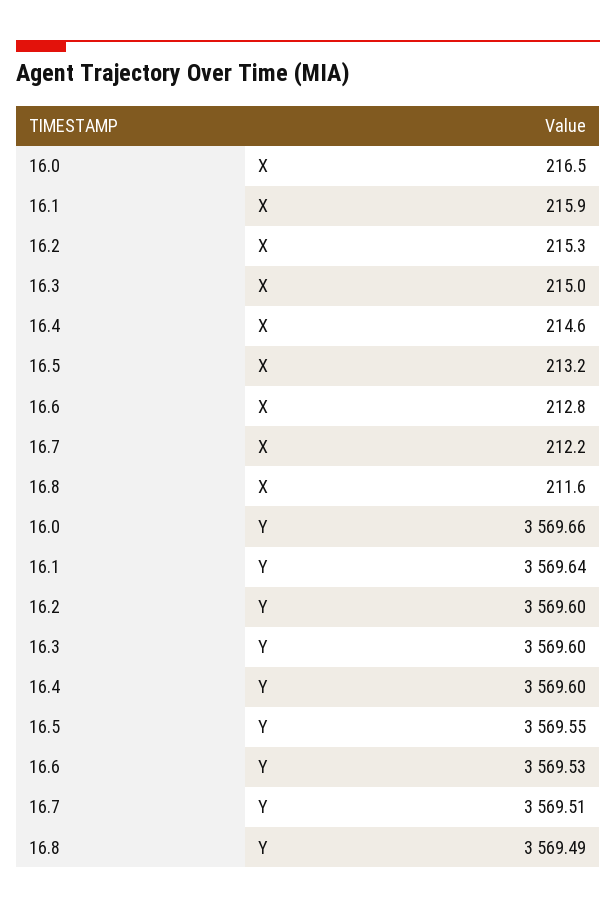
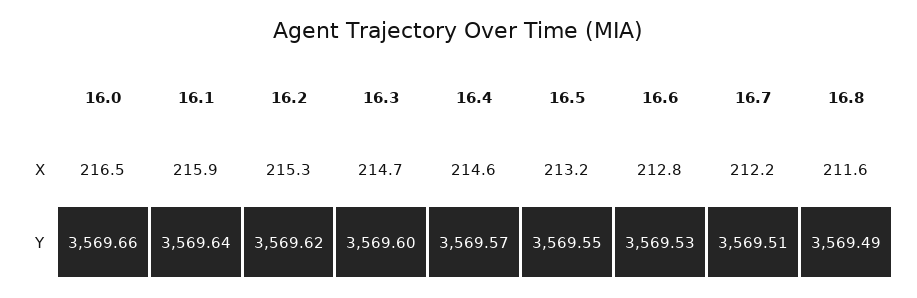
16.3, X: 215 -> 214.7
16.2, Y: 3569.6 -> 3569.62
16.4, Y: 3569.6 -> 3569.57

